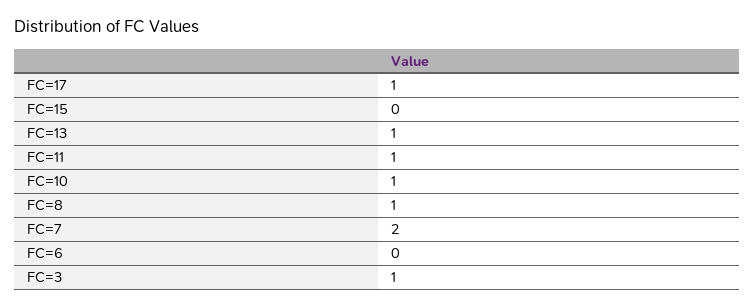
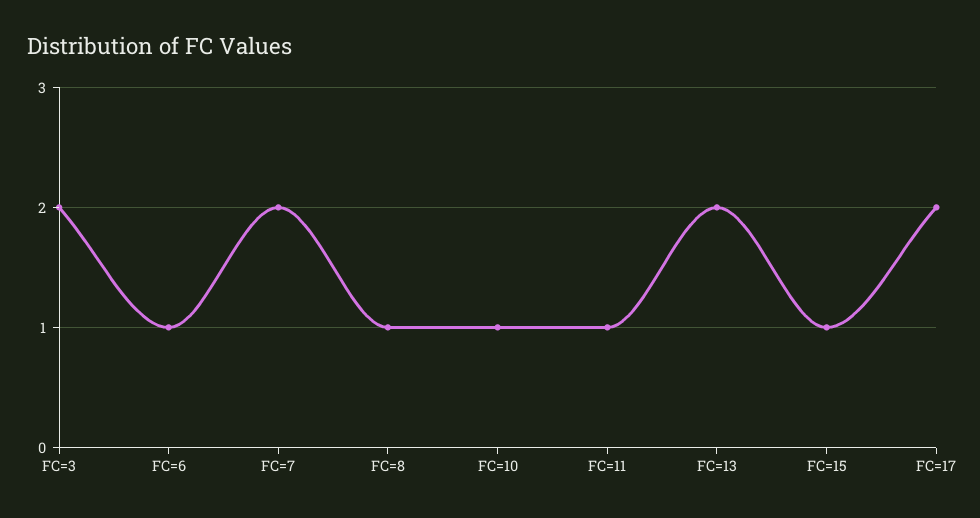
FC=17: 1 -> 2
FC=15: 0 -> 1
FC=13: 1 -> 2
FC=6: 0 -> 1
FC=3: 1 -> 2

